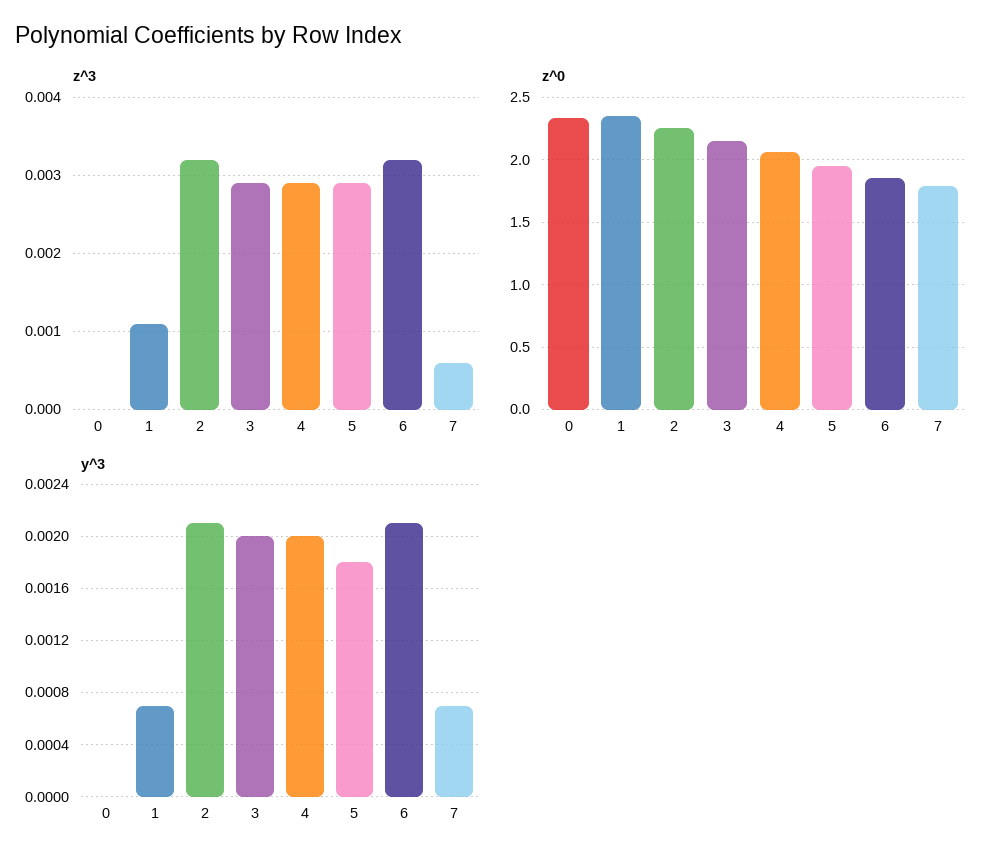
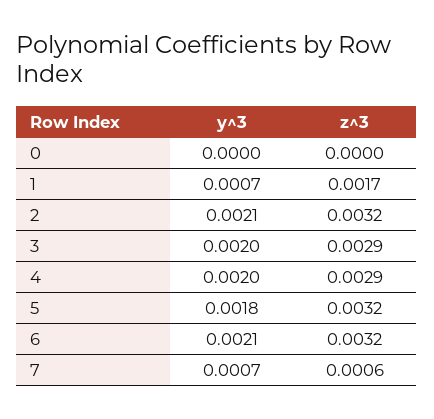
z^3, 1: 0.0011 -> 0.0017
z^3, 5: 0.0029 -> 0.0032
z^0, 0: 2.35 -> none
z^0, 1: 2.35 -> none
z^0, 2: 2.25 -> none
z^0, 3: 2.15 -> none
z^0, 4: 2.05 -> none
z^0, 5: 1.95 -> none
z^0, 6: 1.85 -> none
z^0, 7: 1.8 -> none

